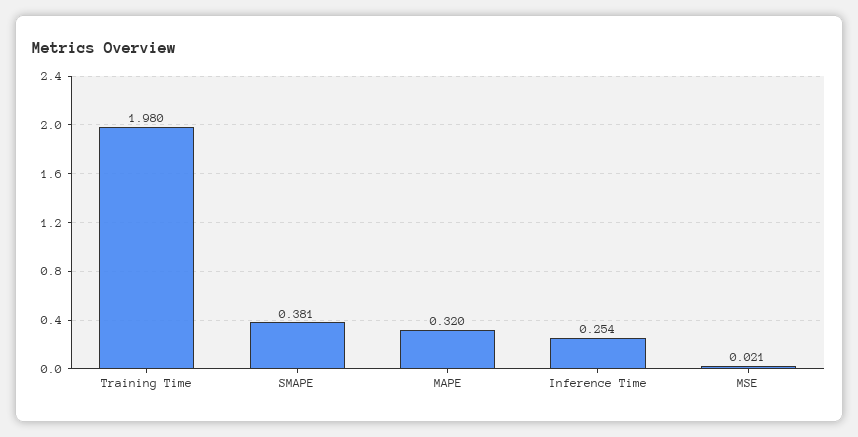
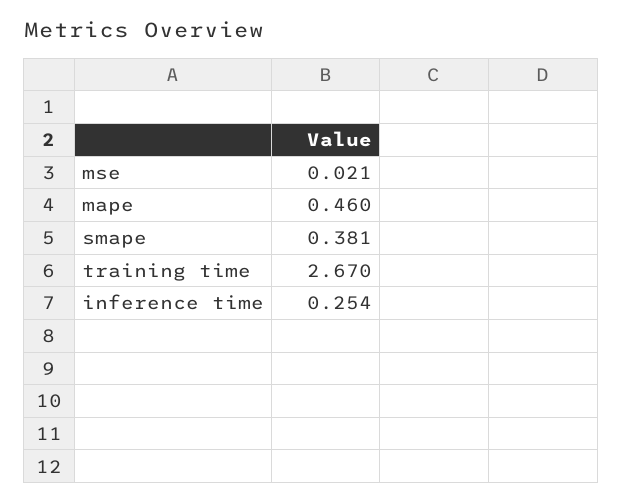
Training Time: 1.98 -> 2.67
MAPE: 0.32 -> 0.46

